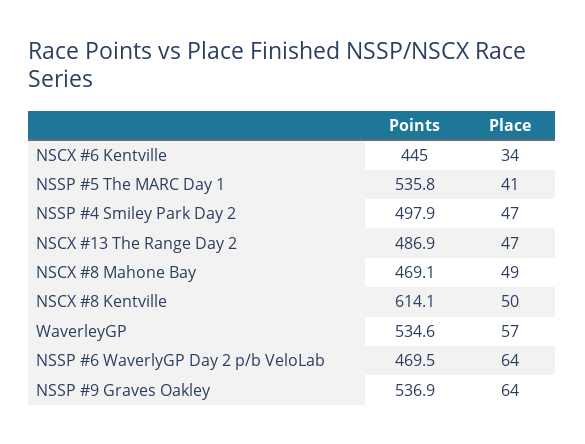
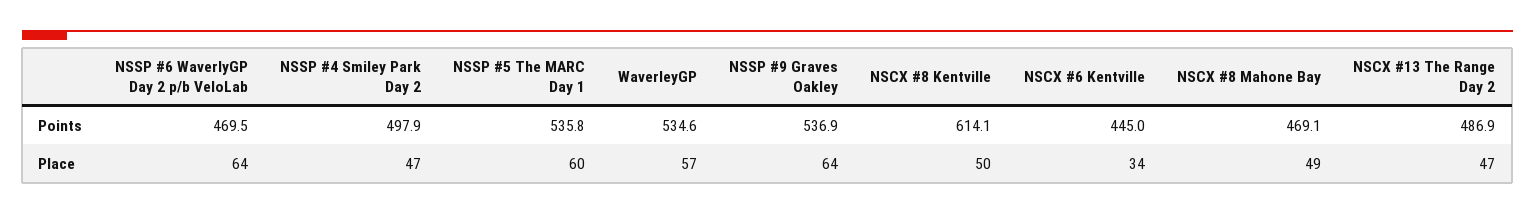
Place, NSSP #5 The MARC Day 1: 41 -> 60

